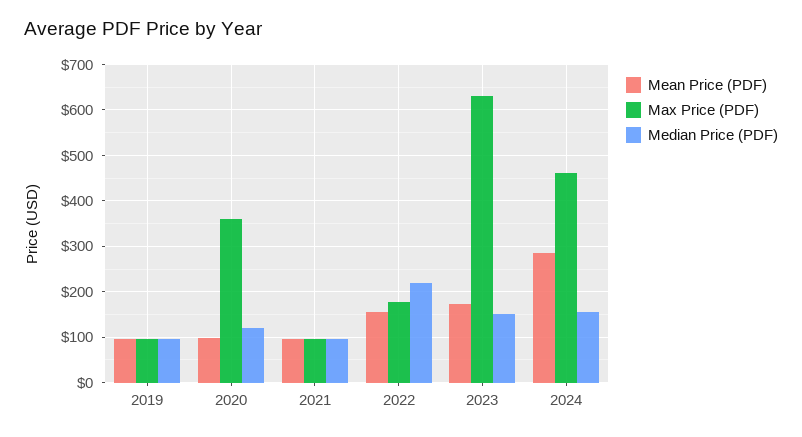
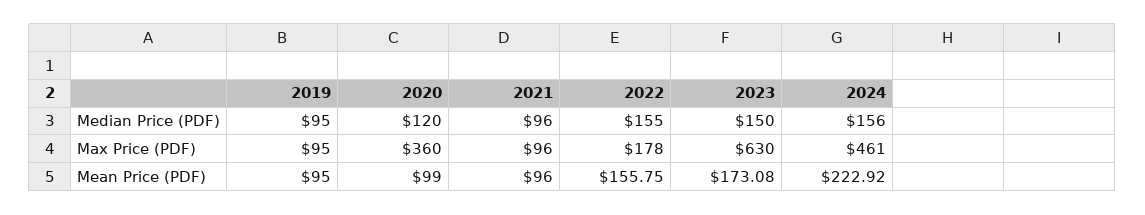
Median Price (PDF), 2022: 220 -> 155
Mean Price (PDF), 2024: 280 -> 222.92

